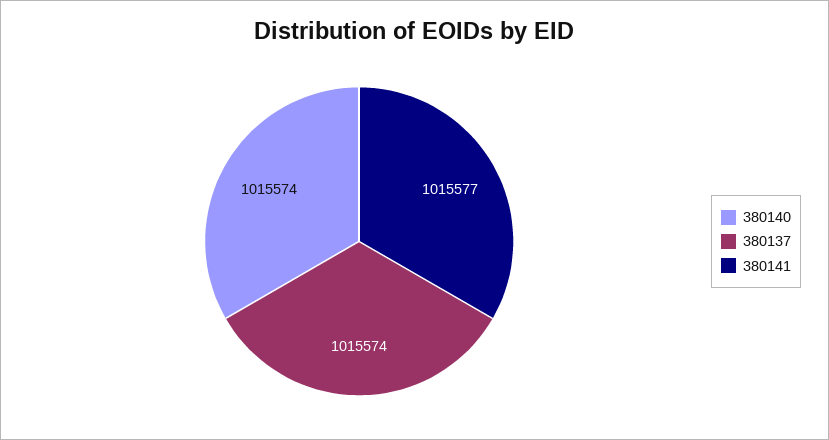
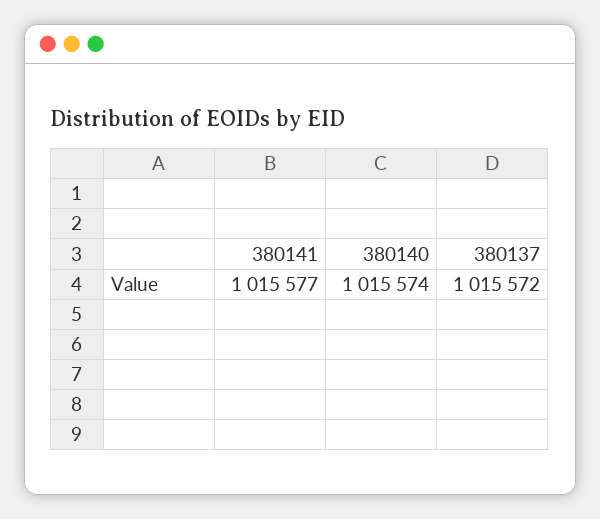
380137: 1015574 -> 1015572

